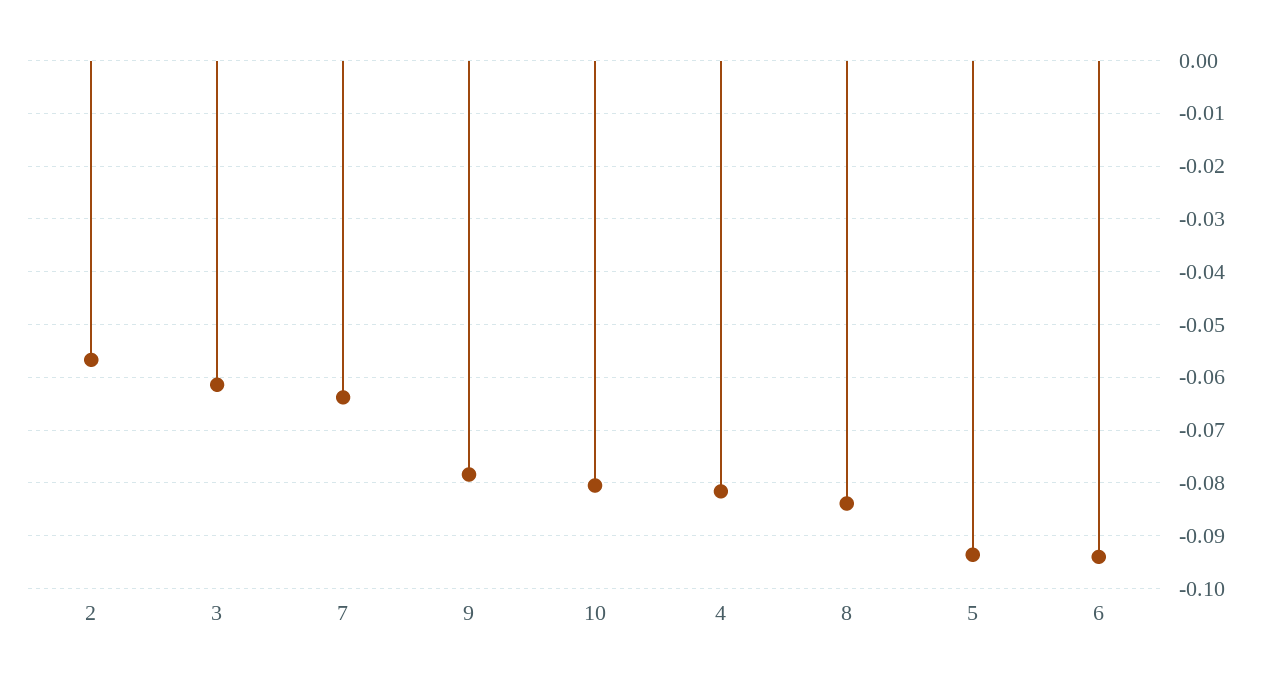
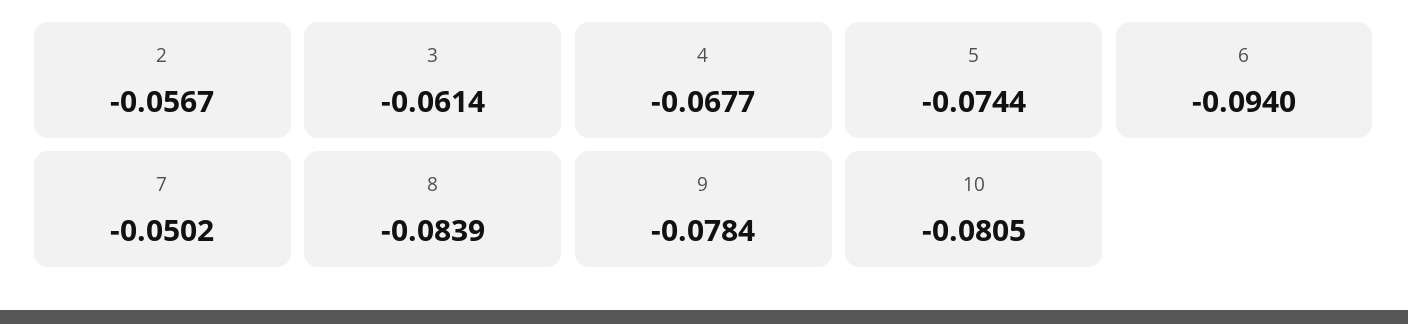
7: -0.064 -> -0.0502
4: -0.082 -> -0.0677
5: -0.094 -> -0.0744

